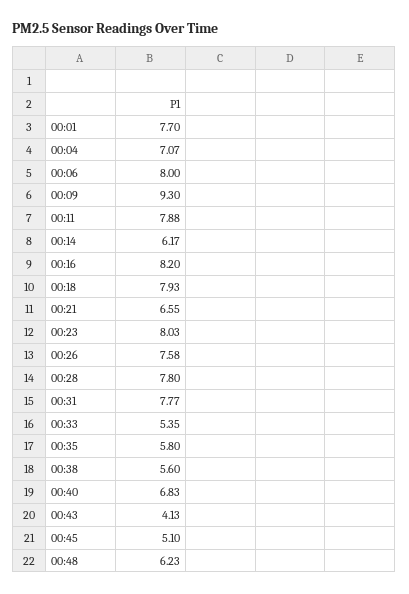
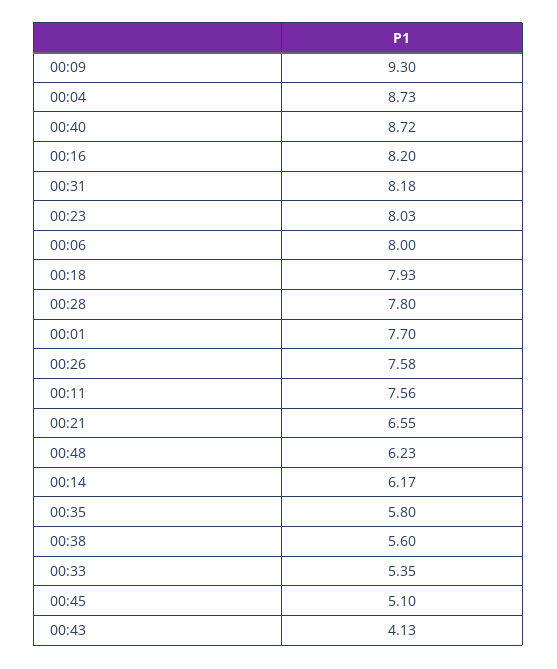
00:04: 7.07 -> 8.73
00:11: 7.88 -> 7.56
00:31: 7.77 -> 8.18
00:40: 6.83 -> 8.72

